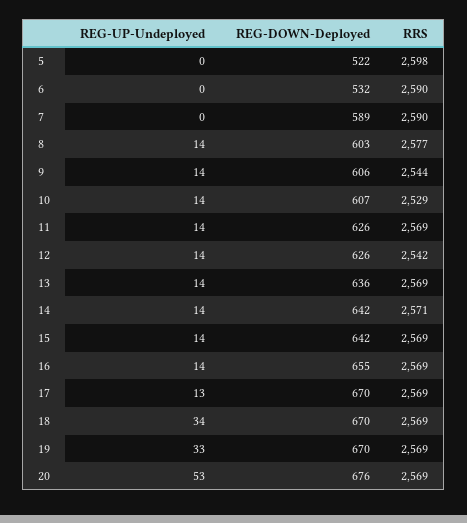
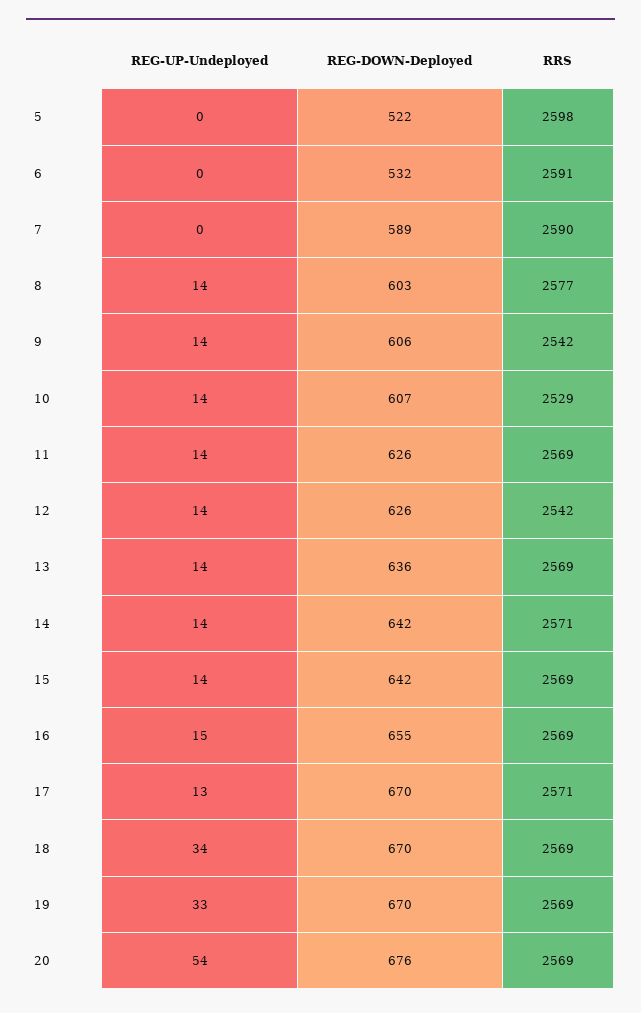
RRS, 6: 2590 -> 2591
RRS, 9: 2544 -> 2542
REG-UP-Undeployed, 16: 14 -> 15
RRS, 17: 2569 -> 2571
REG-UP-Undeployed, 20: 53 -> 54

